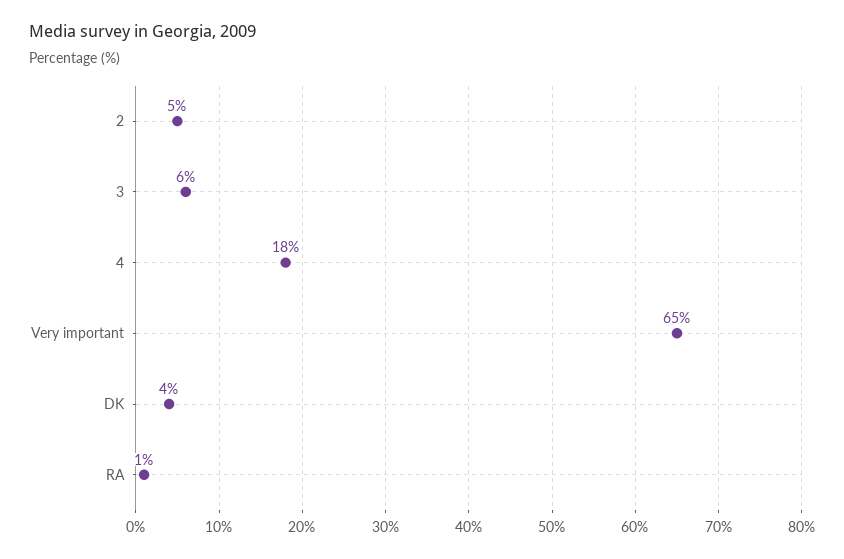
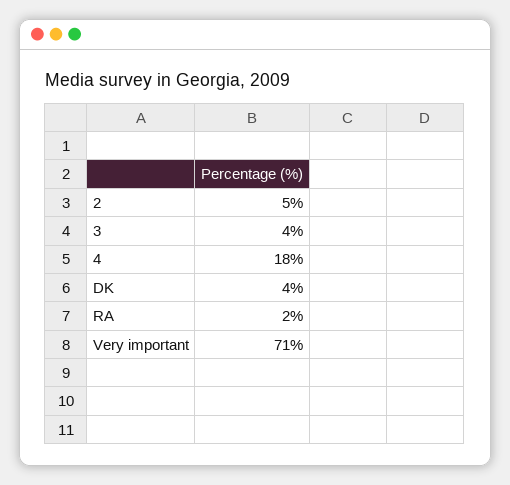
3: 6 -> 4
Very important: 65 -> 71
RA: 1 -> 2

